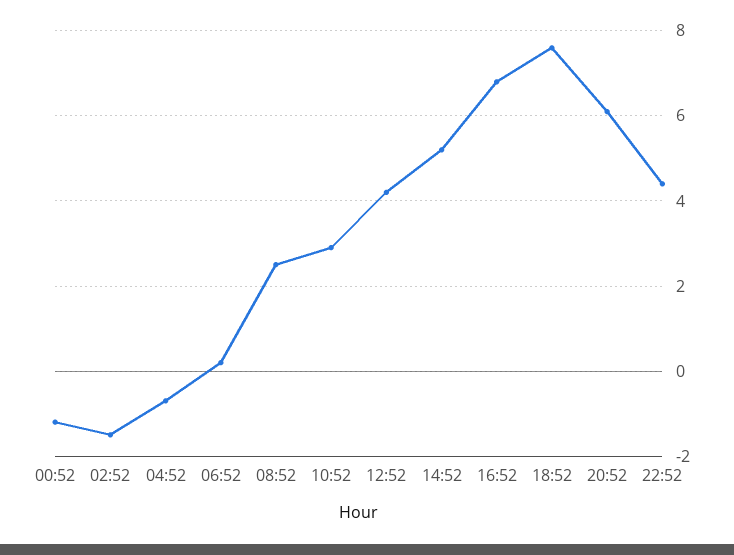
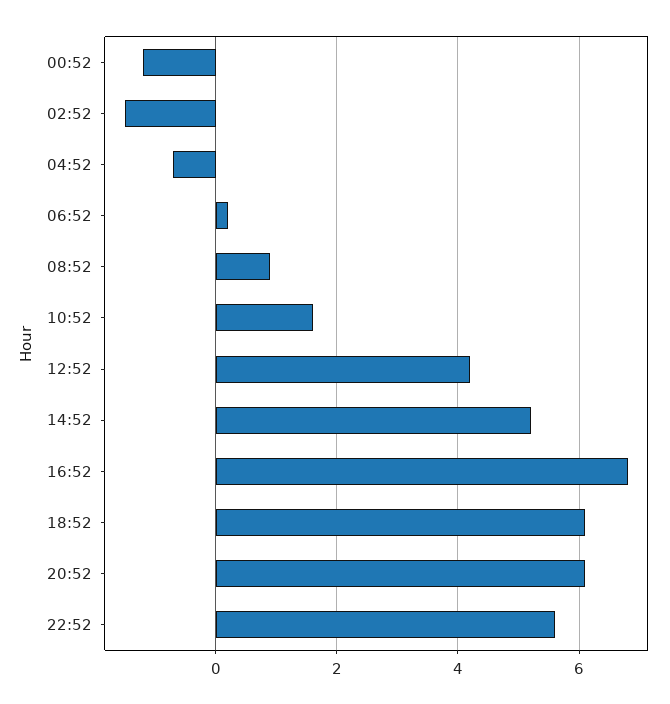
08:52: 2.5 -> 1
10:52: 3 -> 1.5
18:52: 7.5 -> 6
22:52: 4.5 -> 5.5

